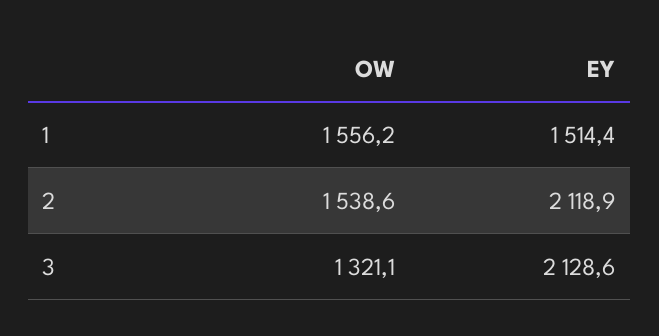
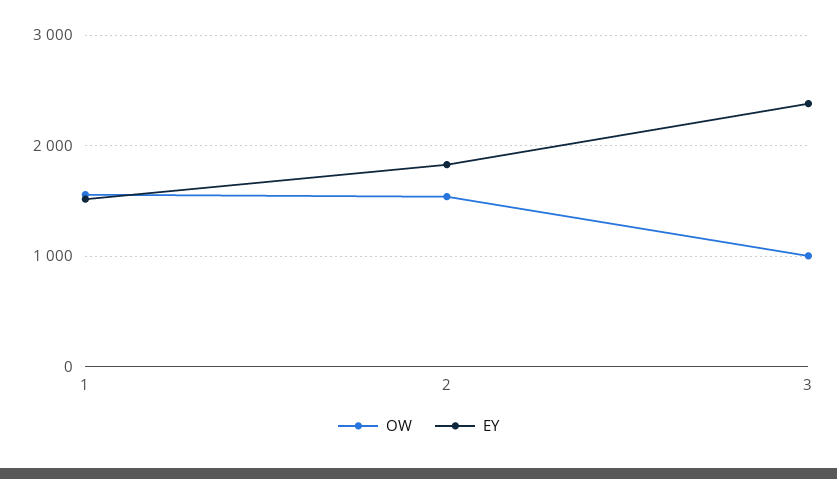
EY, 2: 2118.9 -> 1800
OW, 3: 1321.1 -> 1000
EY, 3: 2128.6 -> 2400

